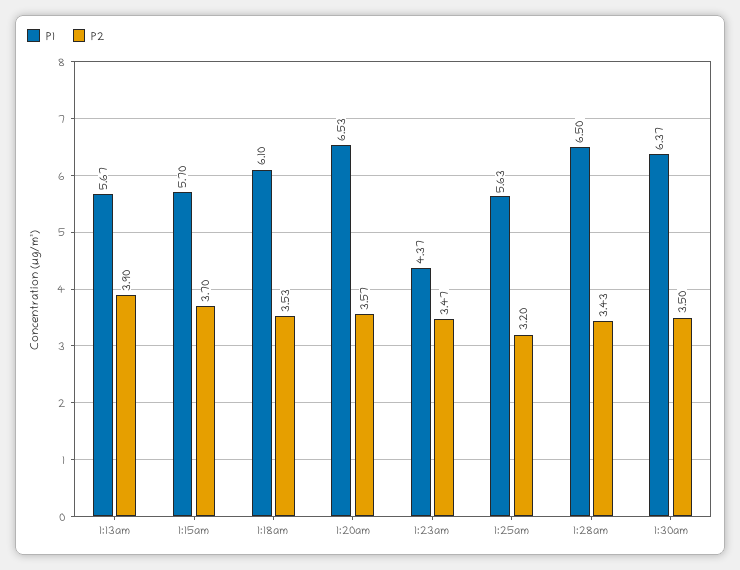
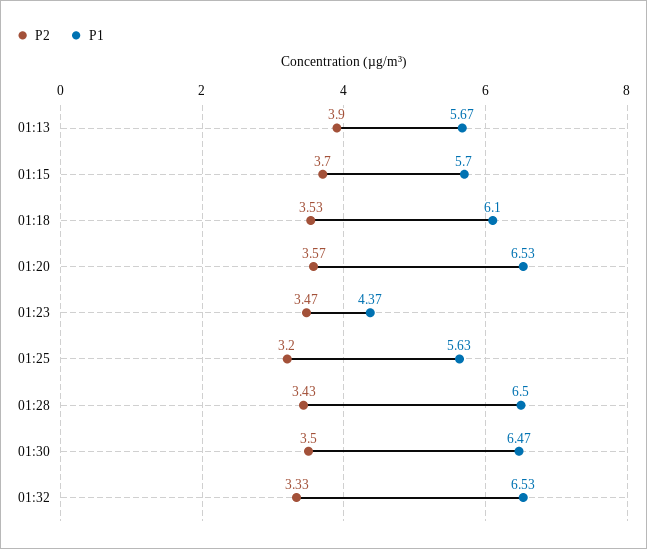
P1, 1:30am: 6.37 -> 6.47
P2, 01:32: none -> 3.33
P1, 01:32: none -> 6.53

